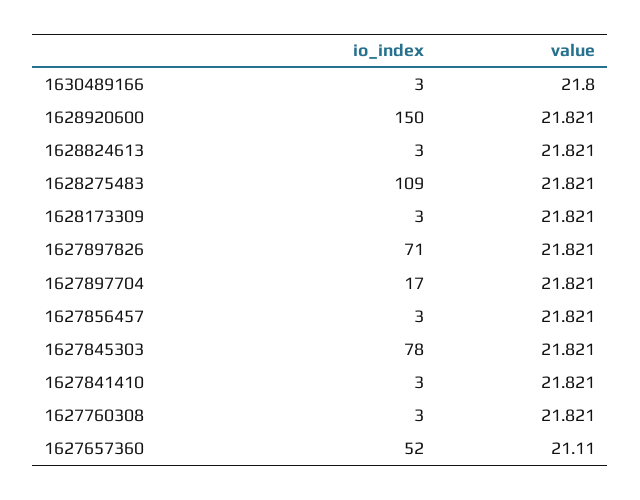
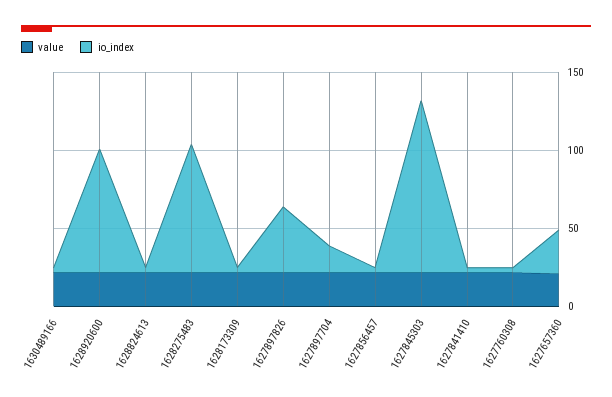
io_index, 1628920600: 150 -> 80
io_index, 1628275483: 109 -> 80
io_index, 1627897826: 71 -> 40
io_index, 1627845303: 78 -> 110
io_index, 1627657360: 52 -> 30

